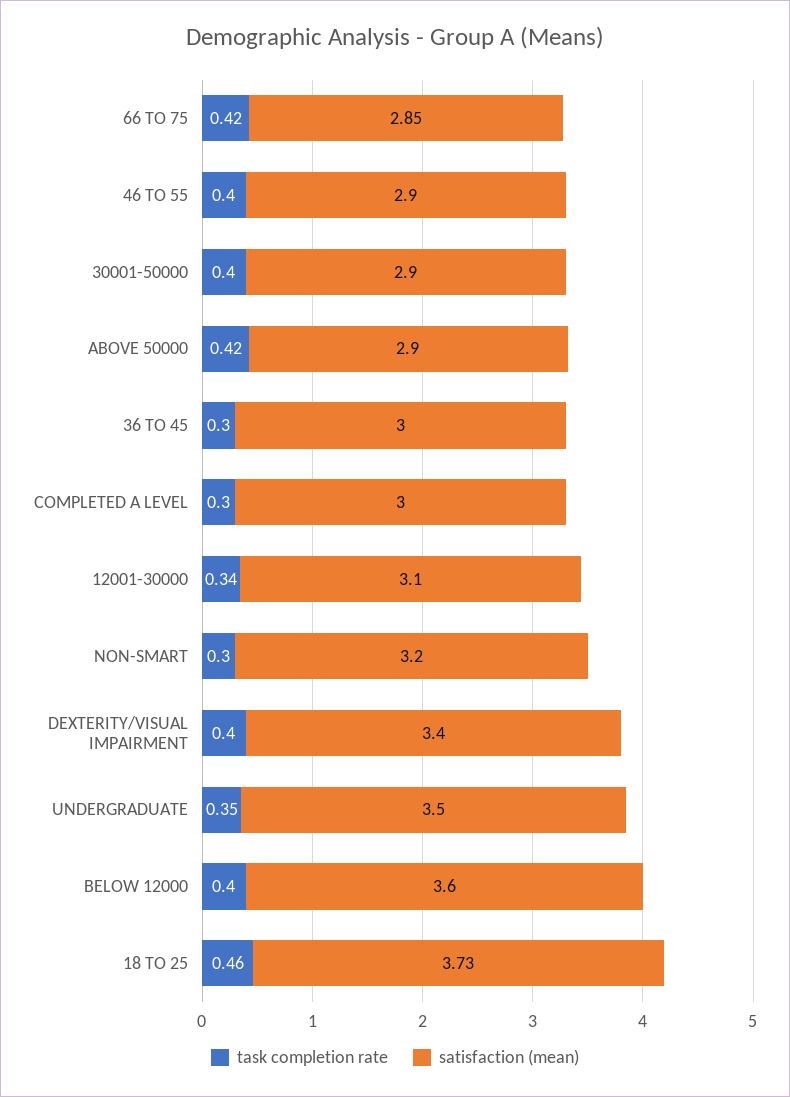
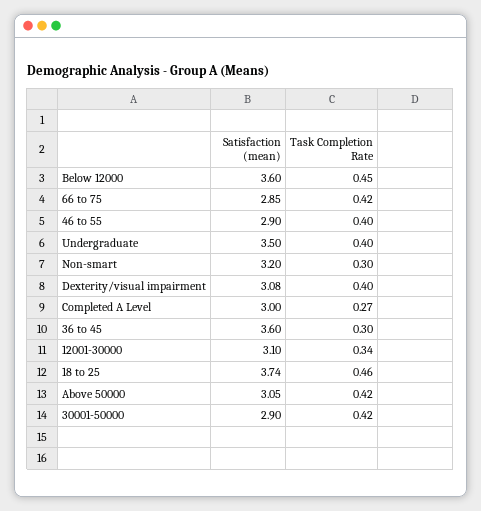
task completion rate, 30001-50000: 0.4 -> 0.42
satisfaction (mean), ABOVE 50000: 2.9 -> 3.05
satisfaction (mean), 36 TO 45: 3 -> 3.6
task completion rate, COMPLETED A LEVEL: 0.3 -> 0.27
satisfaction (mean), DEXTERITY/VISUAL IMPAIRMENT: 3.4 -> 3.08
task completion rate, UNDERGRADUATE: 0.35 -> 0.4
task completion rate, BELOW 12000: 0.4 -> 0.45
satisfaction (mean), 18 TO 25: 3.73 -> 3.74

